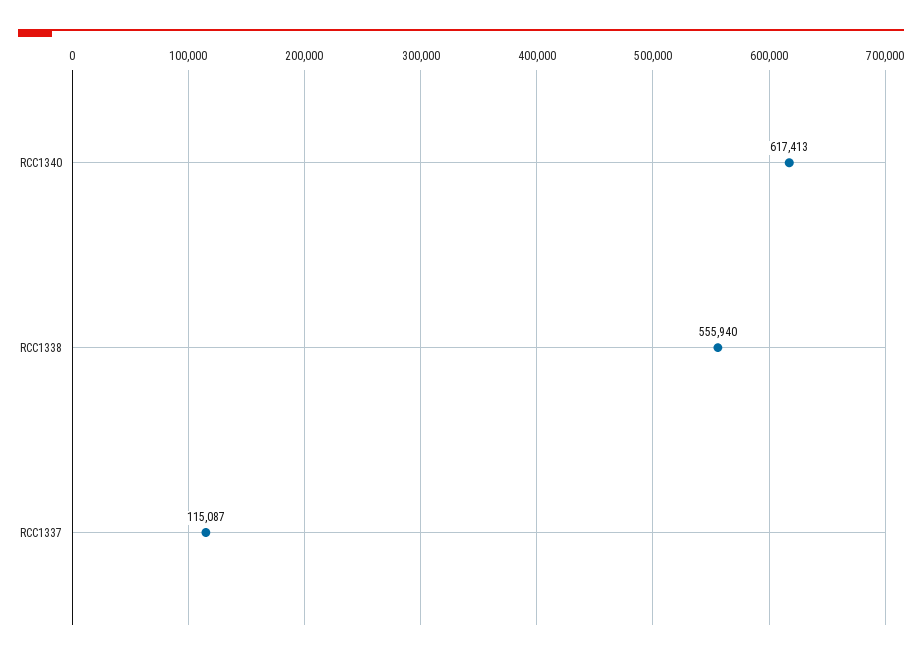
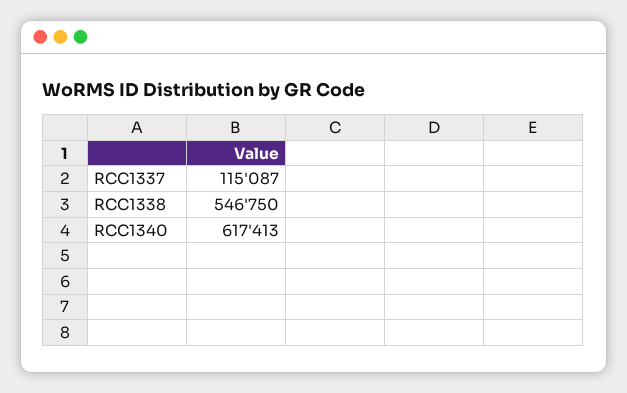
RCC1338: 555940 -> 546750

